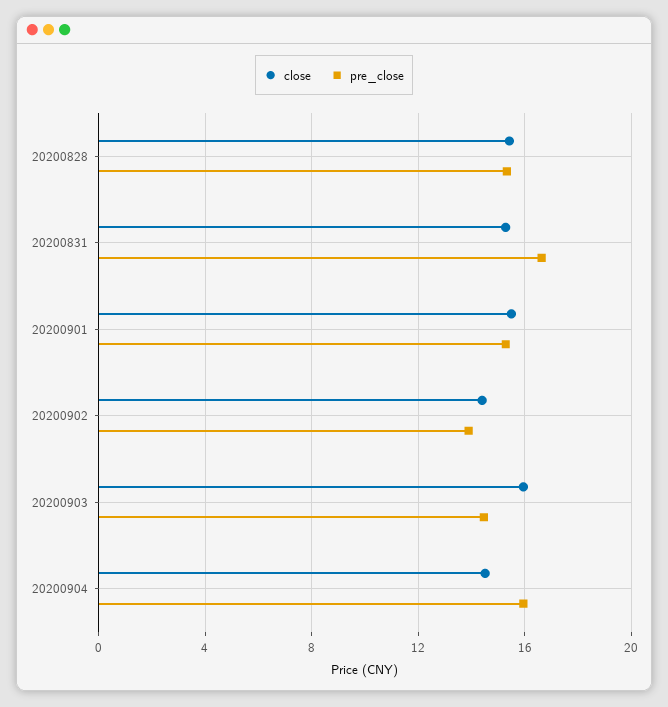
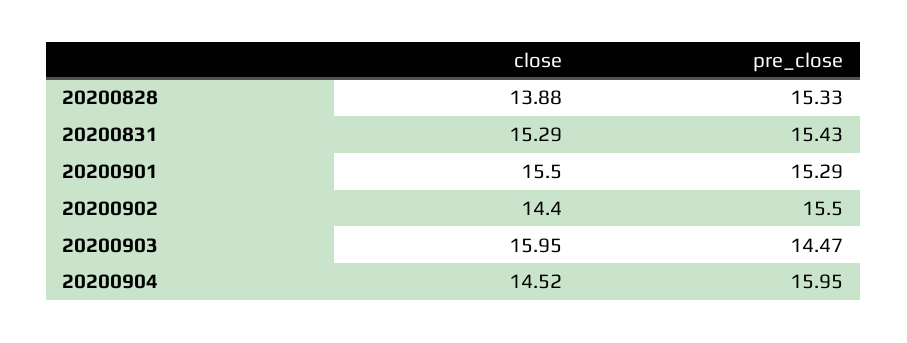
close, 20200828: 15.5 -> 13.88
pre_close, 20200831: 16.5 -> 15.43
pre_close, 20200902: 14 -> 15.5

